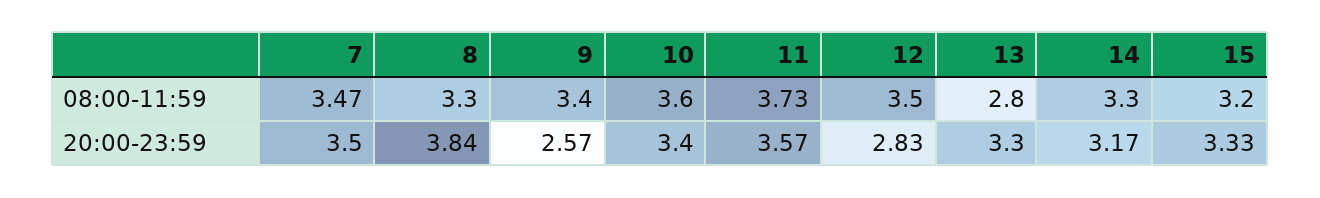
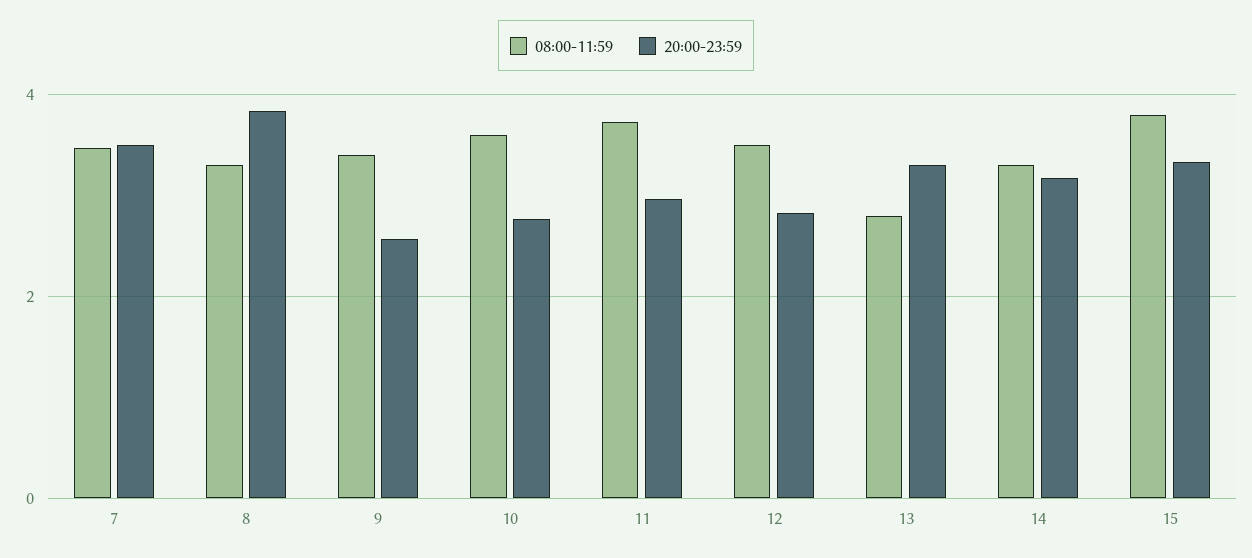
08:00-11:59, 15: 3.2 -> 3.8
20:00-23:59, 10: 3.4 -> 2.8
20:00-23:59, 11: 3.57 -> 3

